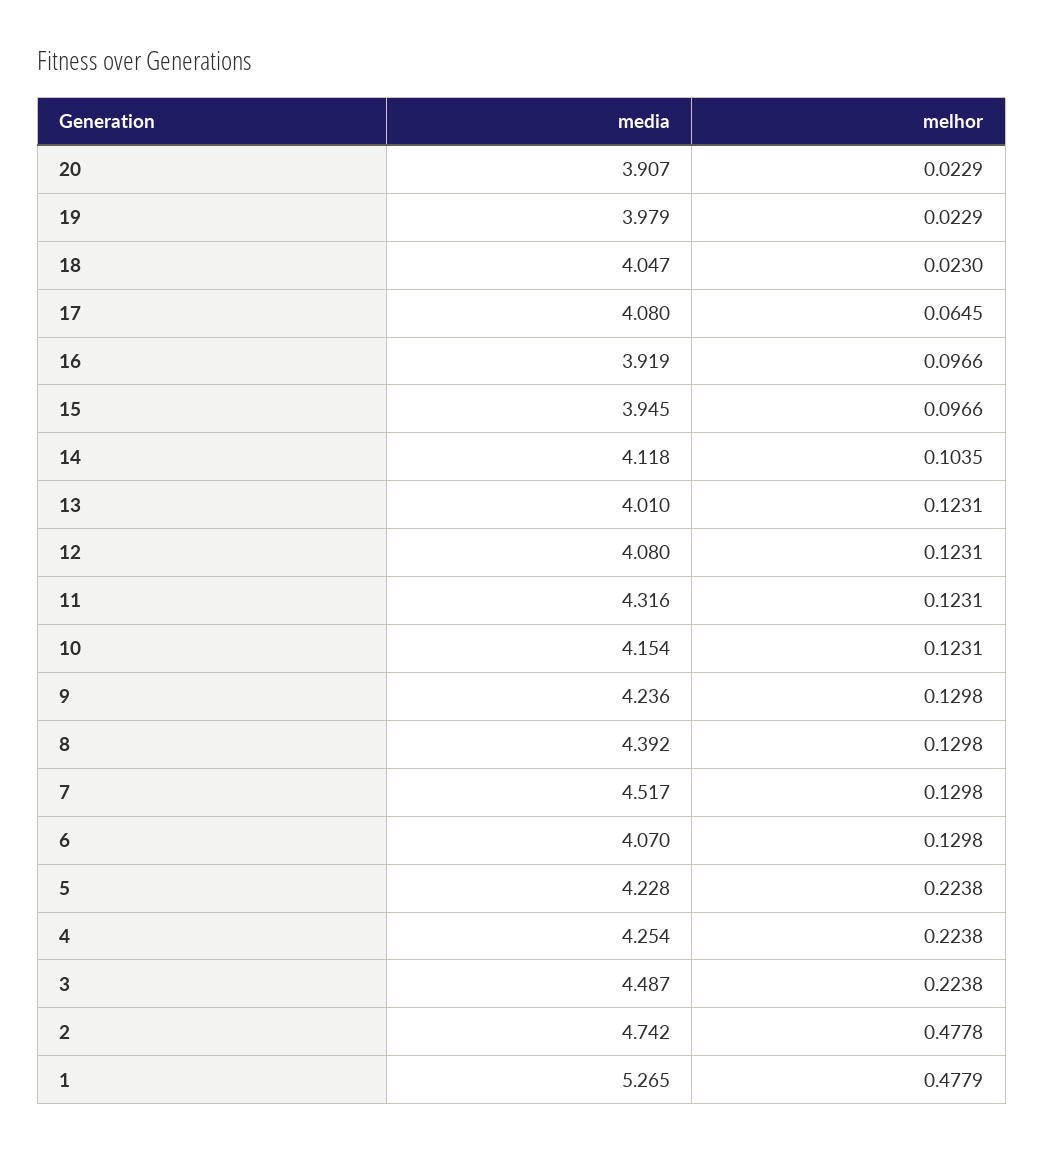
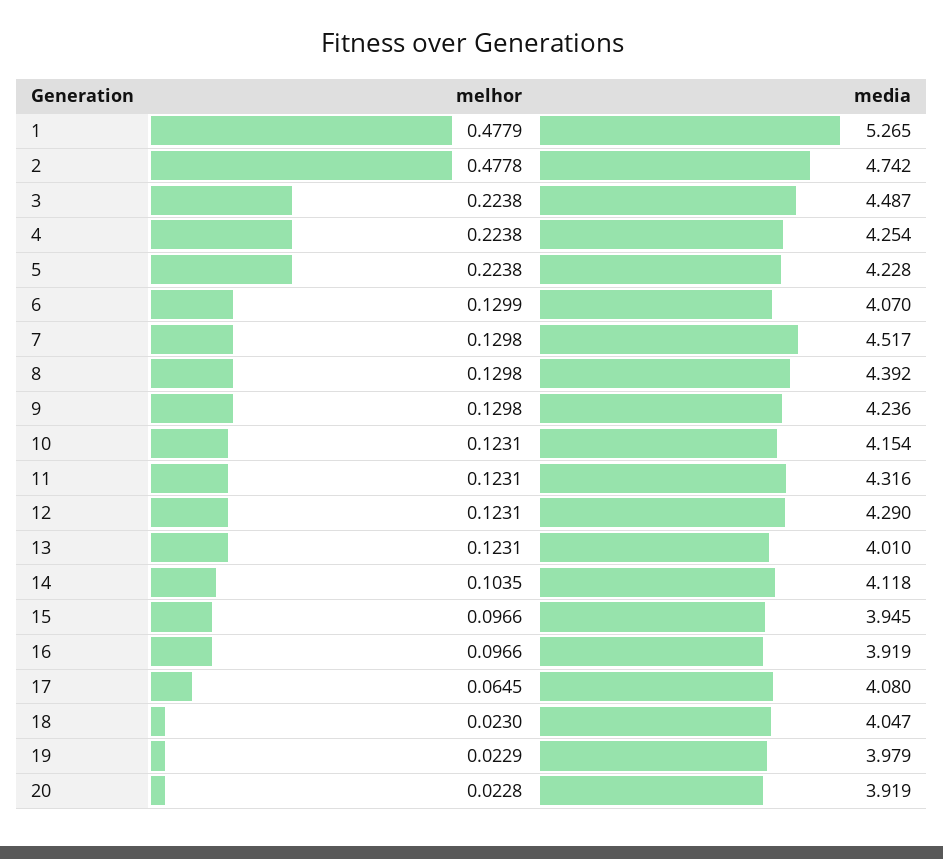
media, 20: 3.907 -> 3.919
melhor, 20: 0.0229 -> 0.0228
media, 12: 4.08 -> 4.29
melhor, 6: 0.1298 -> 0.1299

